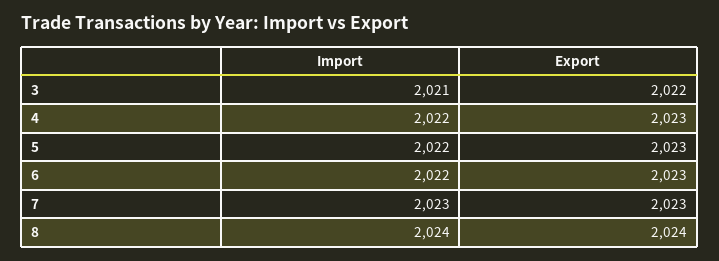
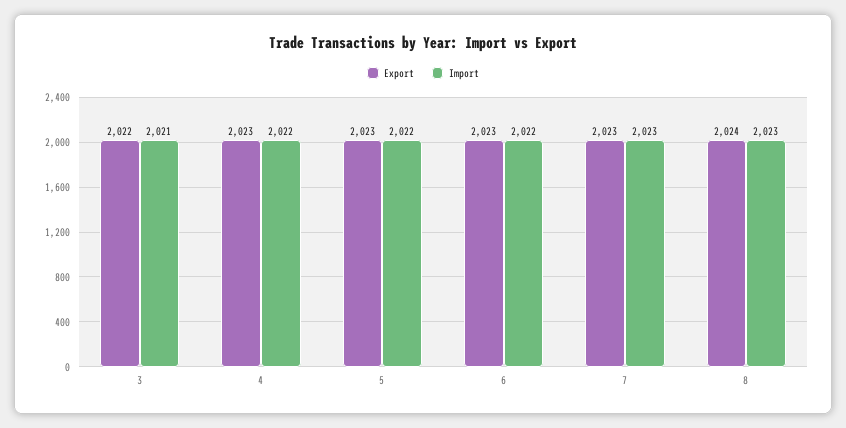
Import, 8: 2024 -> 2023

